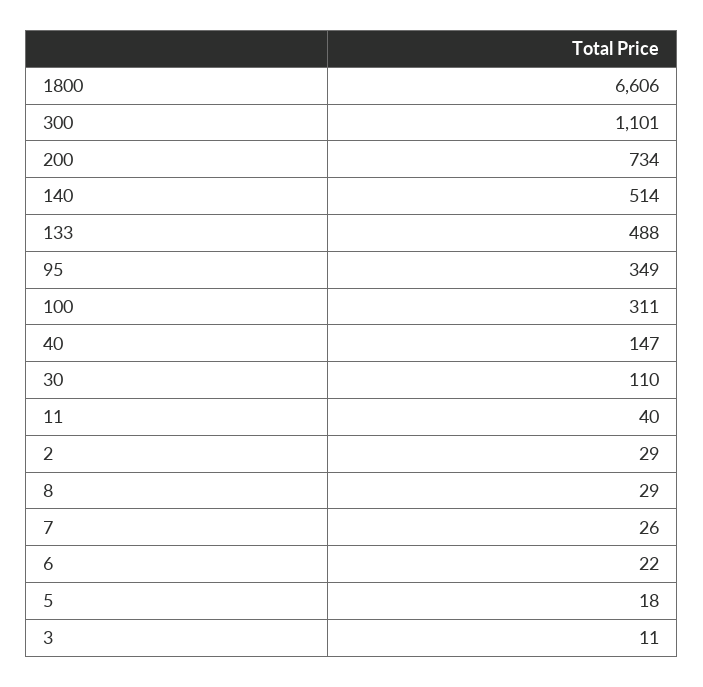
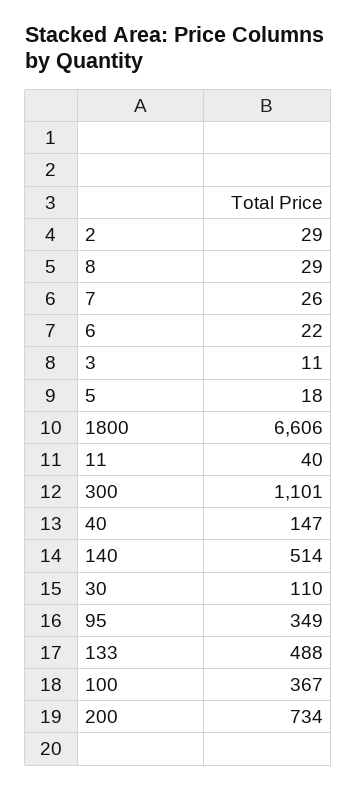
100: 311 -> 367

